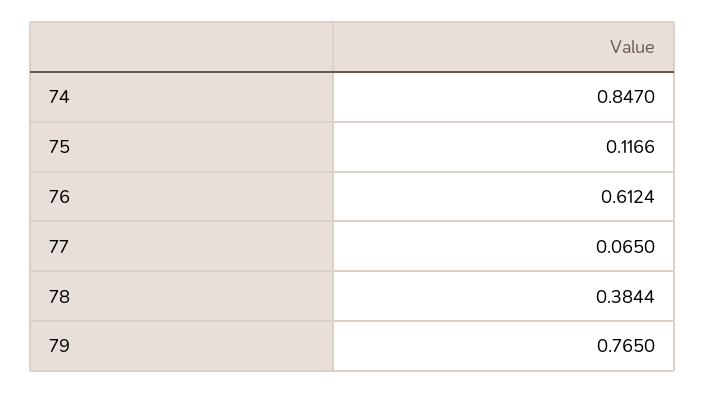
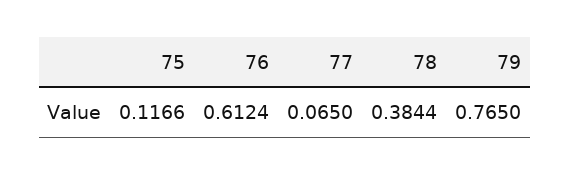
74: 0.847 -> none

